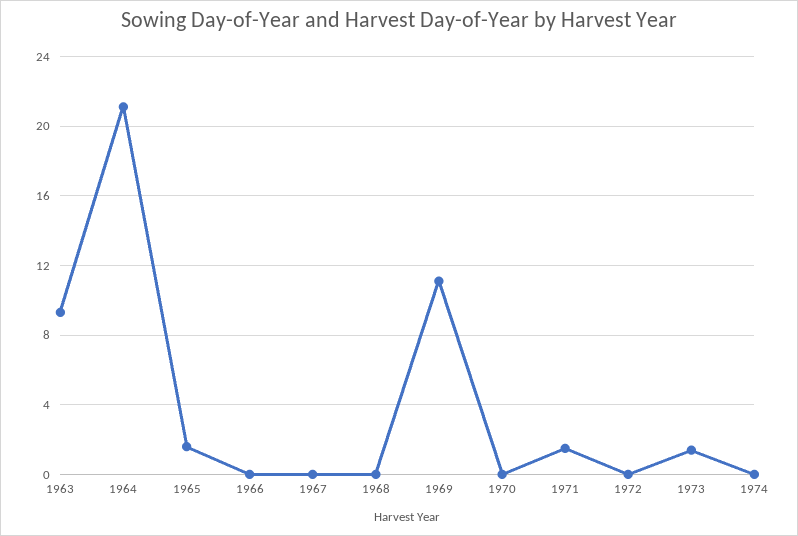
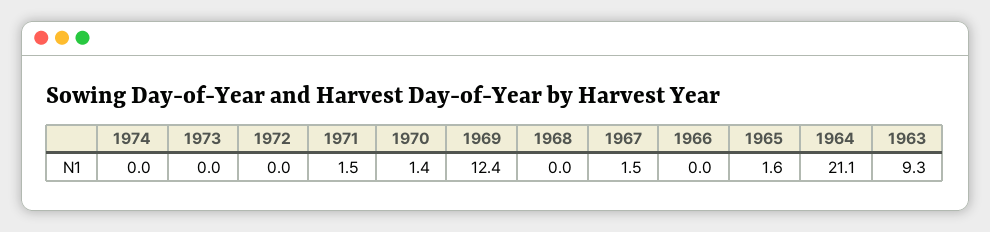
1967: 0 -> 1.5
1969: 11 -> 12.4
1970: 0 -> 1.4
1973: 1.5 -> 0

